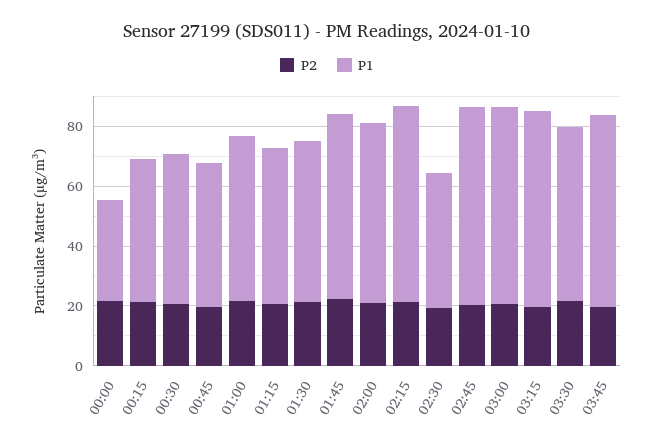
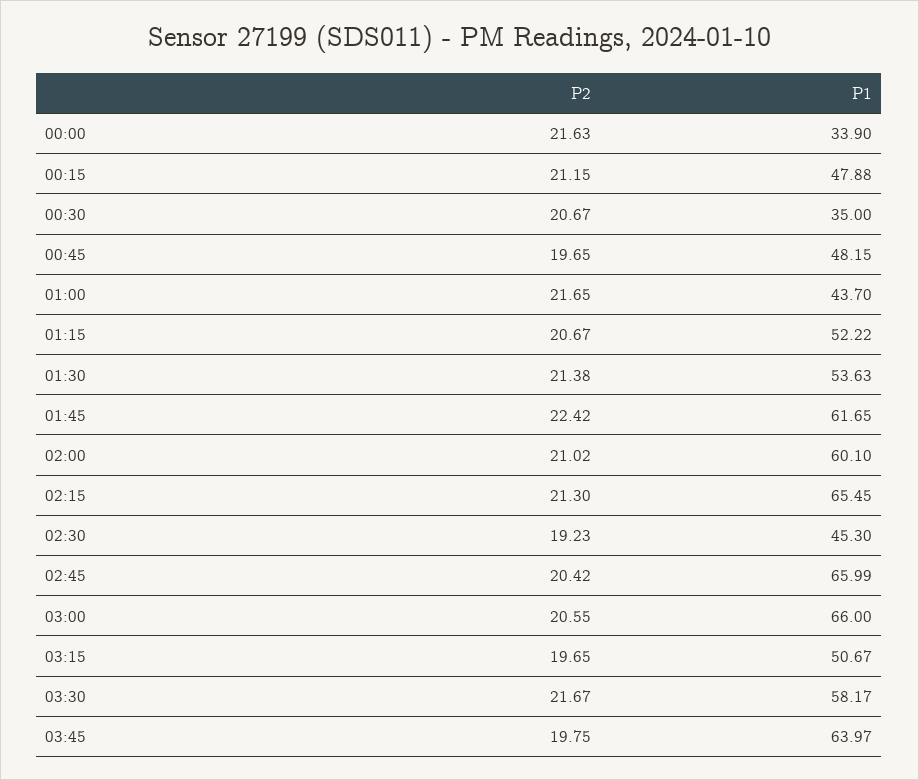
P1, 00:30: 50 -> 35
P1, 01:00: 55 -> 43.7
P1, 03:15: 65 -> 50.67

